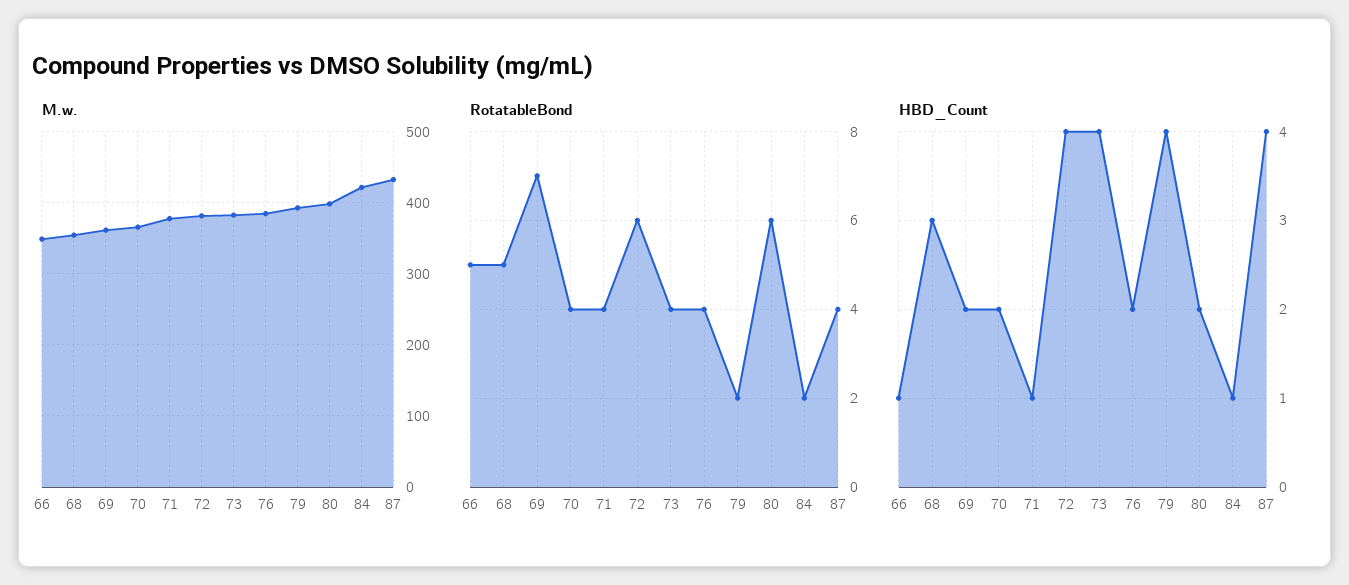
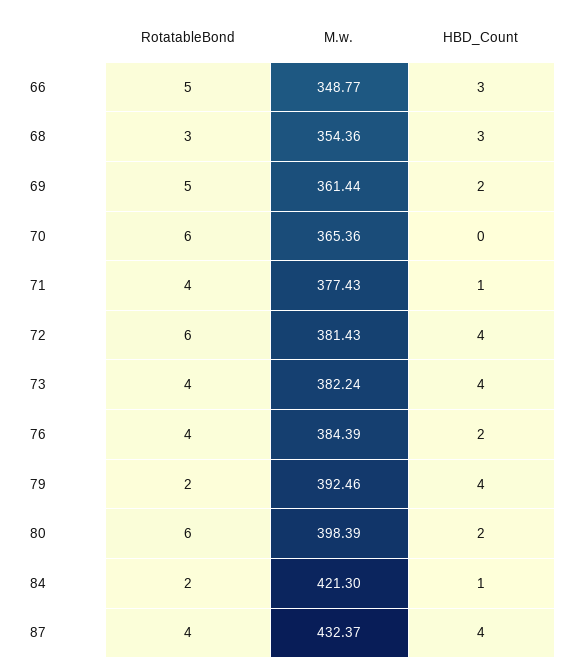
RotatableBond, 68: 5 -> 3
RotatableBond, 69: 7 -> 5
RotatableBond, 70: 4 -> 6
HBD_Count, 66: 1 -> 3
HBD_Count, 70: 2 -> 0

